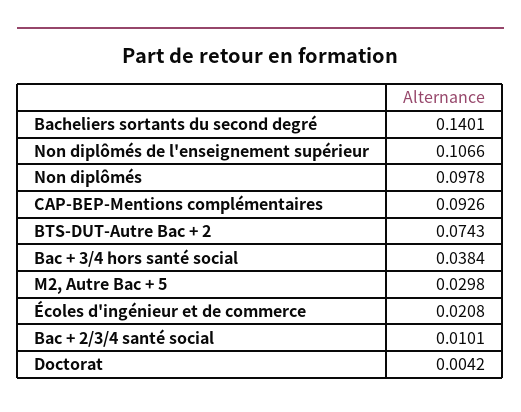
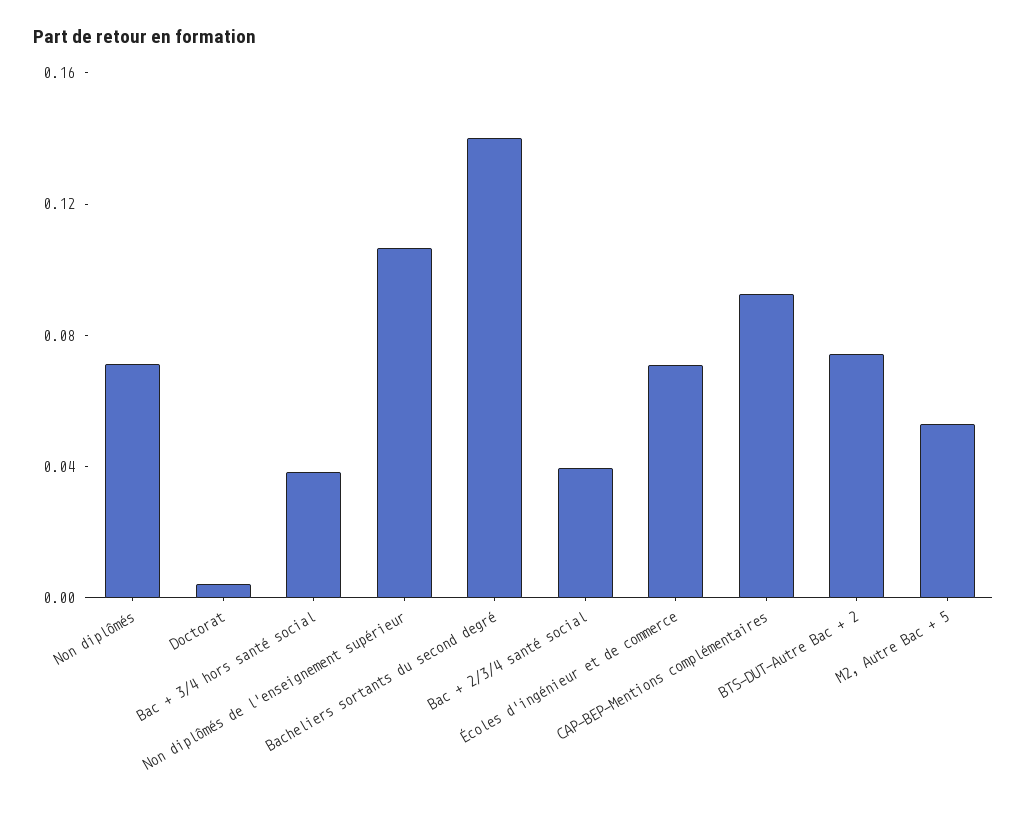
Non diplômés: 0.0978 -> 0.07
M2, Autre Bac + 5: 0.0298 -> 0.05
Écoles d'ingénieur et de commerce: 0.0208 -> 0.07
Bac + 2/3/4 santé social: 0.0101 -> 0.04

